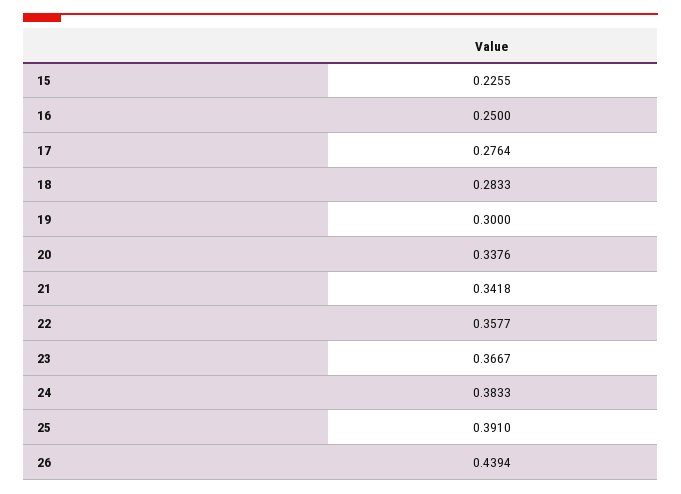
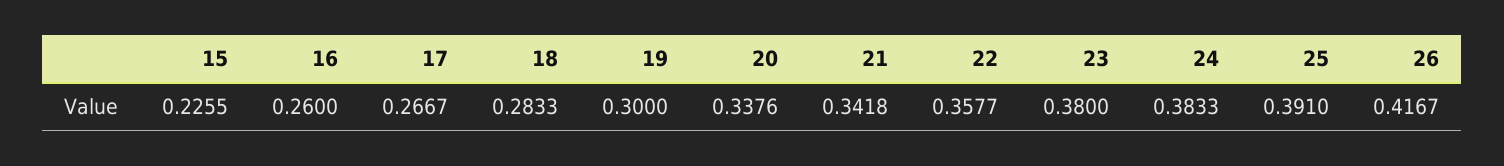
16: 0.25 -> 0.26
17: 0.2764 -> 0.2667
23: 0.3667 -> 0.38
26: 0.4394 -> 0.4167

